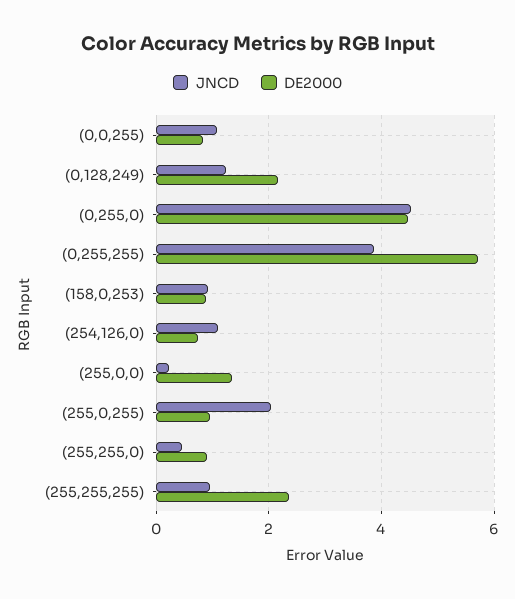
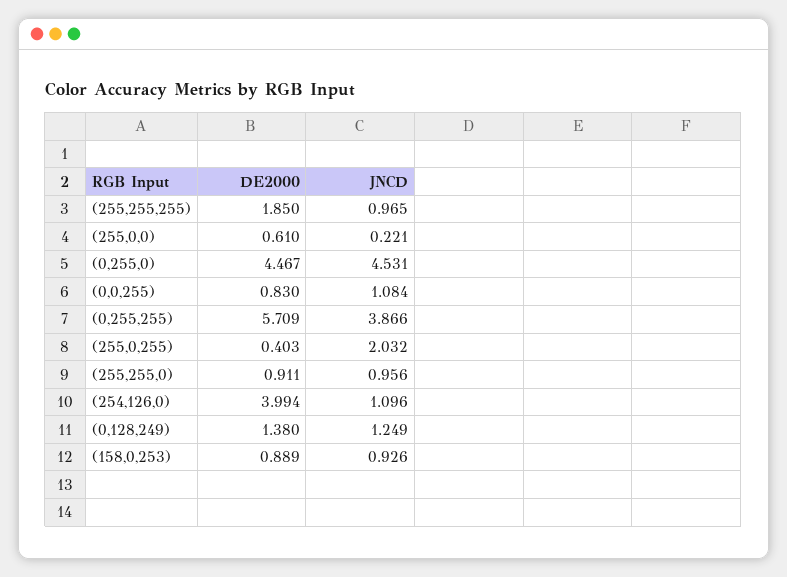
DE2000, (0,128,249): 2.2 -> 1.38
DE2000, (254,126,0): 0.8 -> 3.994
DE2000, (255,0,0): 1.4 -> 0.61
DE2000, (255,0,255): 1 -> 0.403
JNCD, (255,255,0): 0.4 -> 0.956
DE2000, (255,255,255): 2.4 -> 1.85

